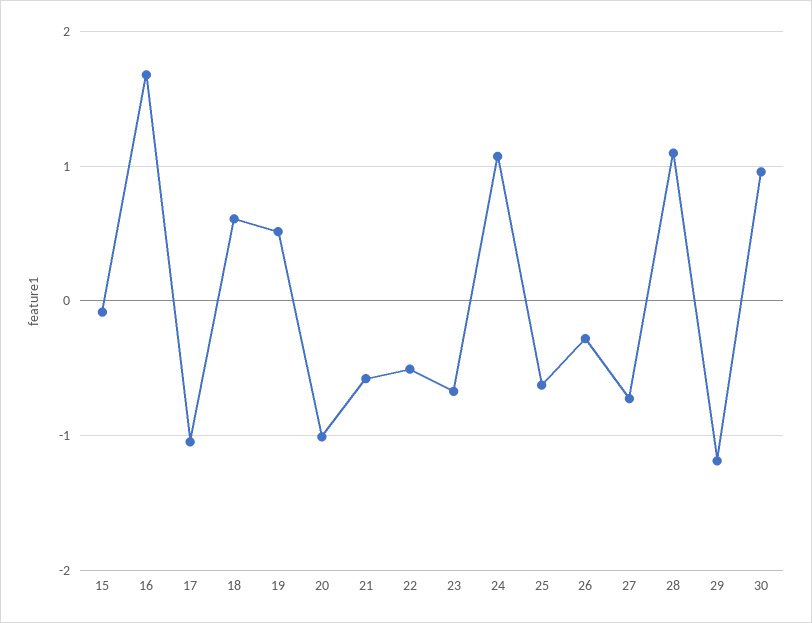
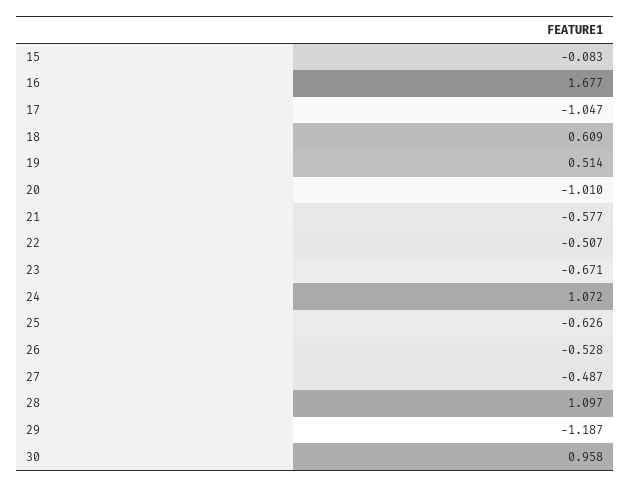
26: -0.3 -> -0.528
27: -0.7 -> -0.487

